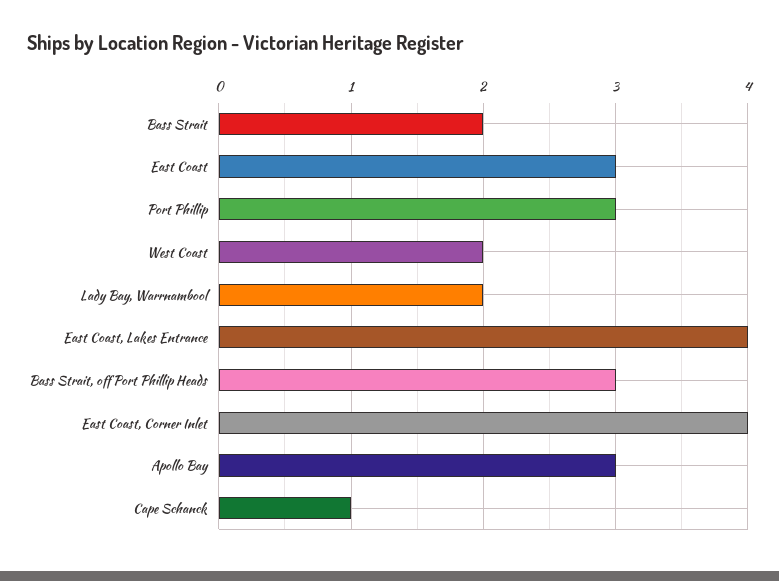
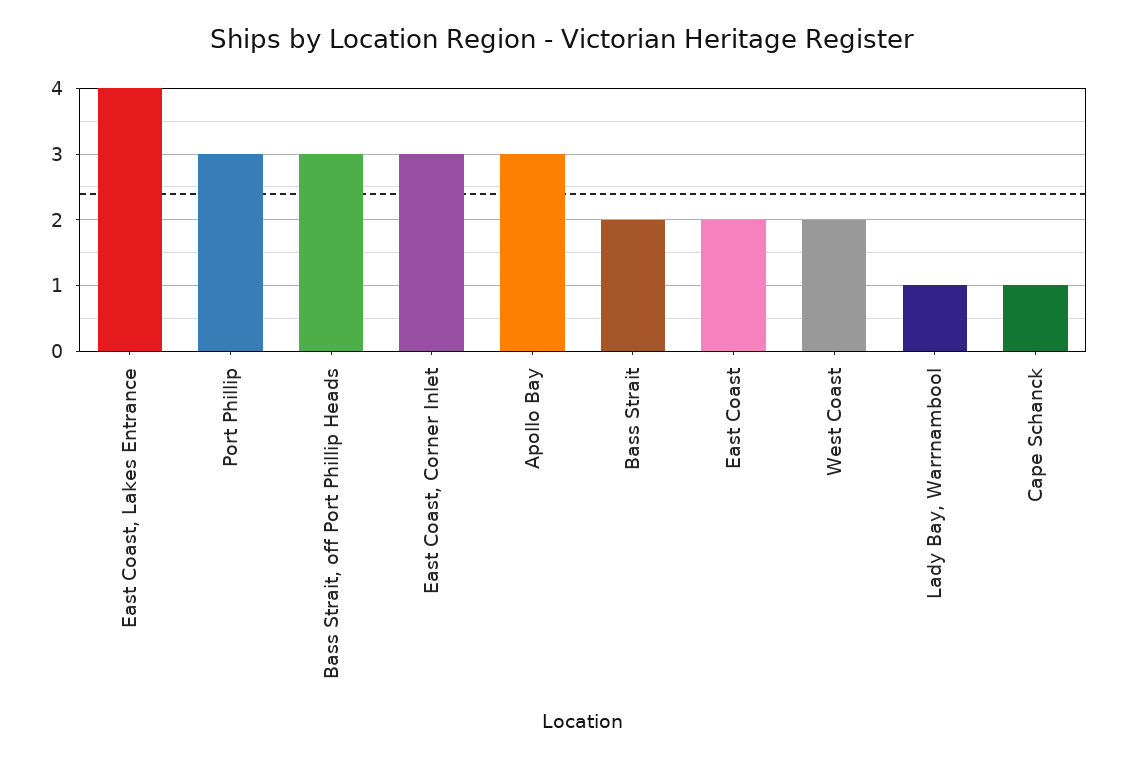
East Coast: 3 -> 2
Lady Bay, Warrnambool: 2 -> 1
East Coast, Corner Inlet: 4 -> 3

